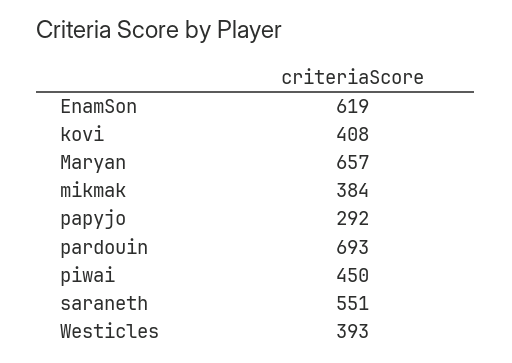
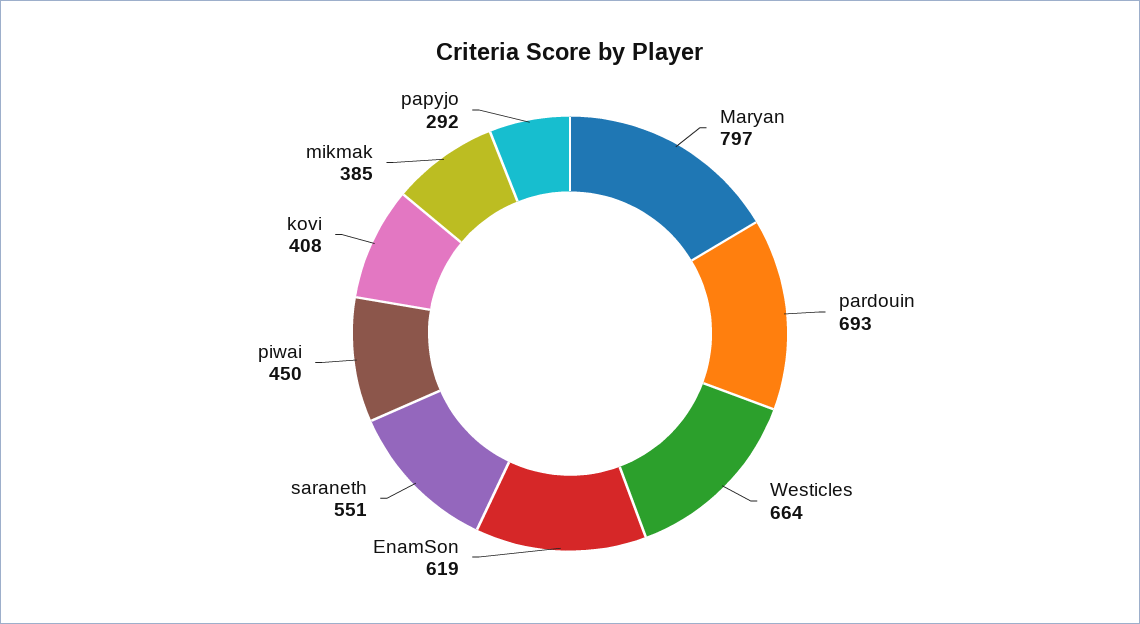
Maryan: 657 -> 797
mikmak: 384 -> 385
Westicles: 393 -> 664

